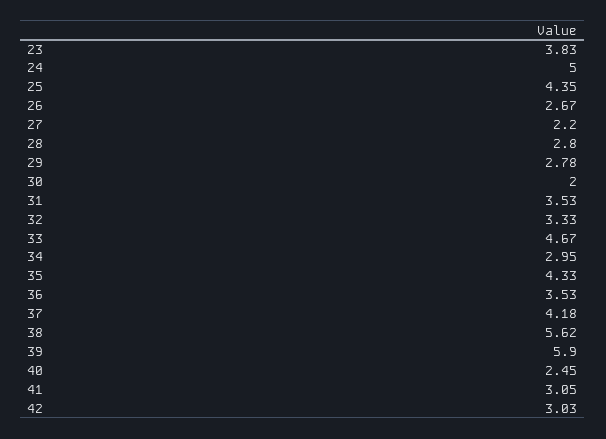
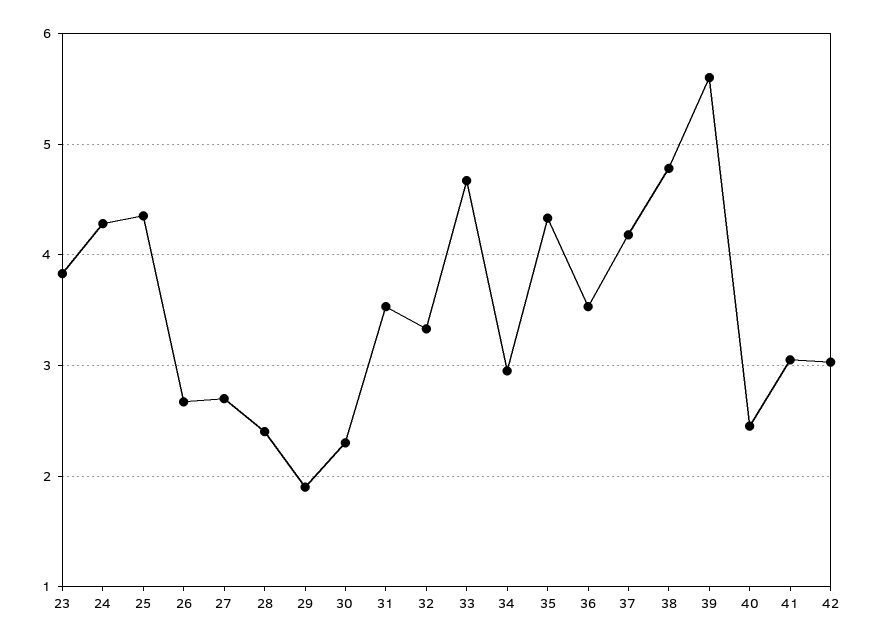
24: 5 -> 4.3
27: 2.2 -> 2.7
28: 2.8 -> 2.4
29: 2.78 -> 1.9
30: 2 -> 2.3
38: 5.62 -> 4.8
39: 5.9 -> 5.6

